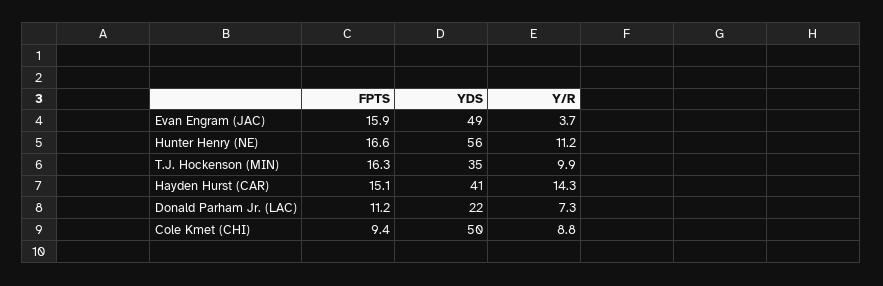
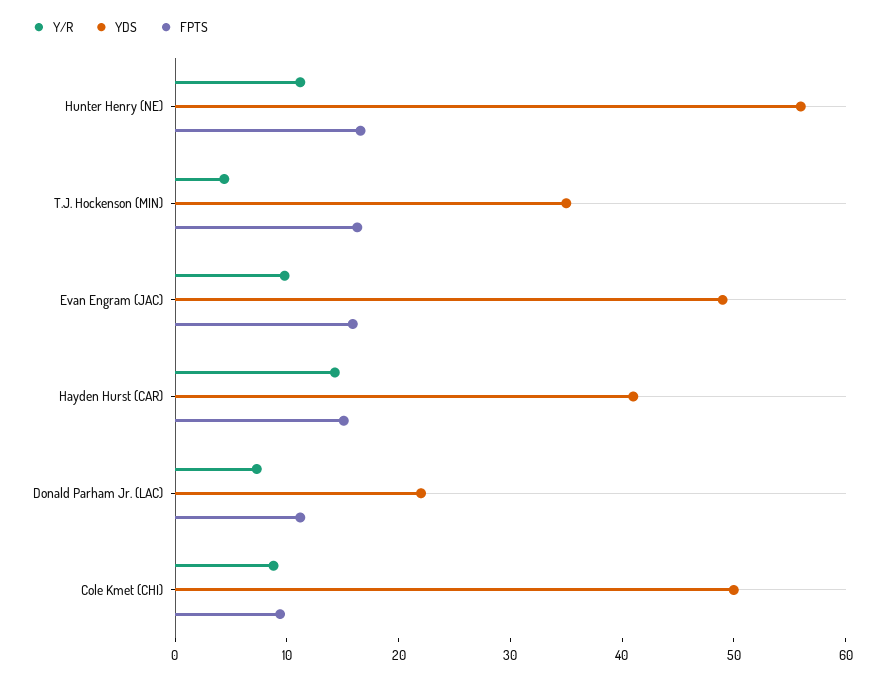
Y/R, Evan Engram (JAC): 3.7 -> 10
Y/R, T.J. Hockenson (MIN): 9.9 -> 4

